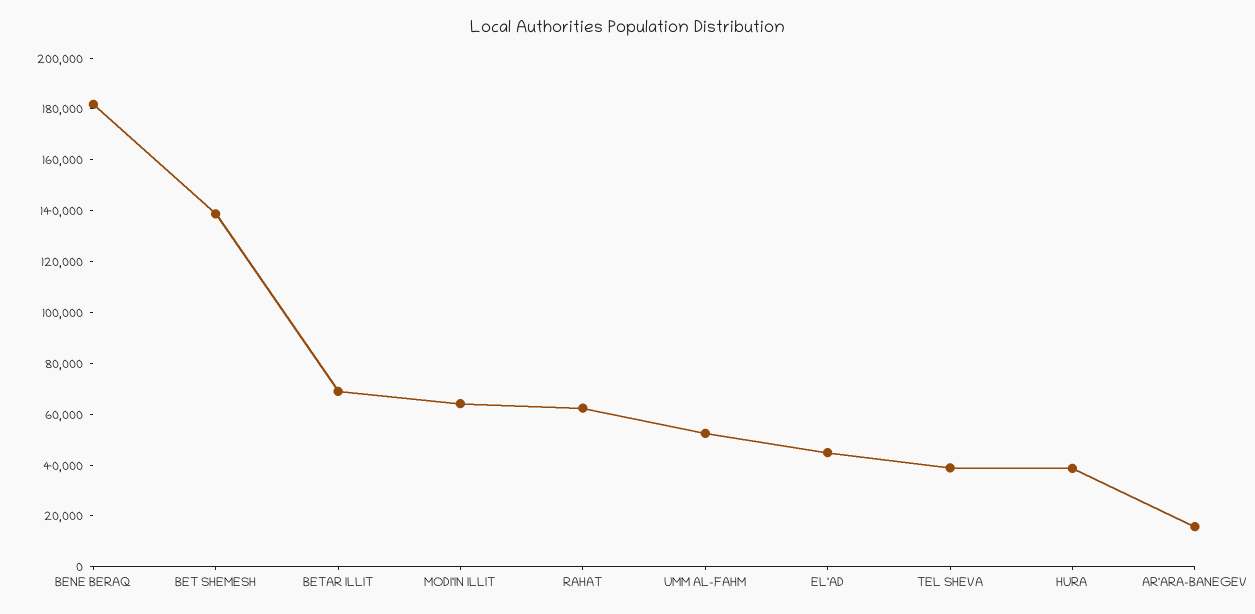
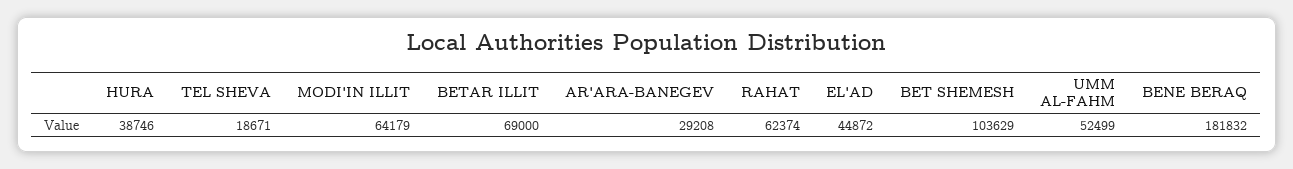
BET SHEMESH: 140000 -> 103629
TEL SHEVA: 40000 -> 18671
AR'ARA-BANEGEV: 15000 -> 29208

